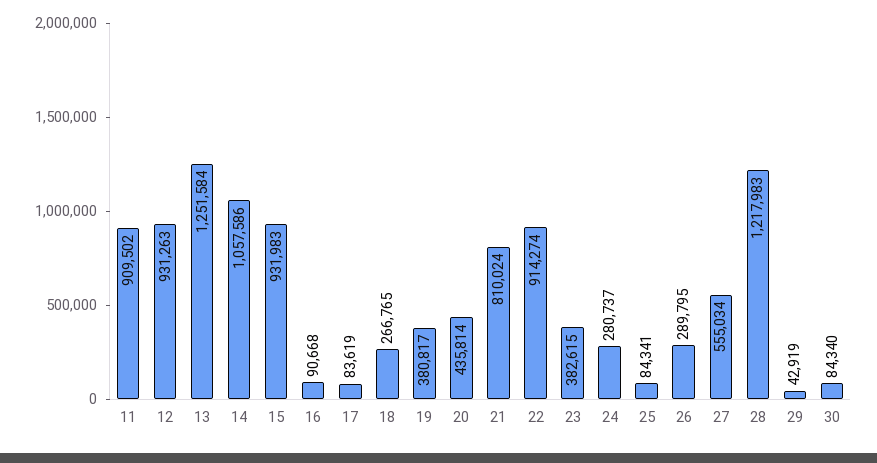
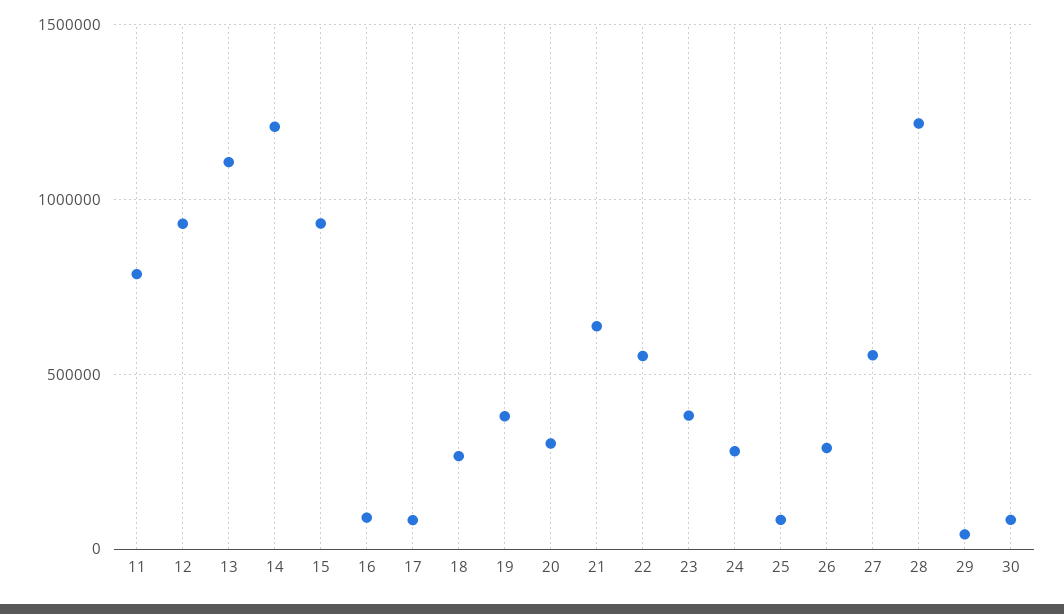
11: 909502 -> 800000
13: 1251584 -> 1100000
14: 1057586 -> 1200000
20: 435814 -> 300000
21: 810024 -> 650000
22: 914274 -> 550000

